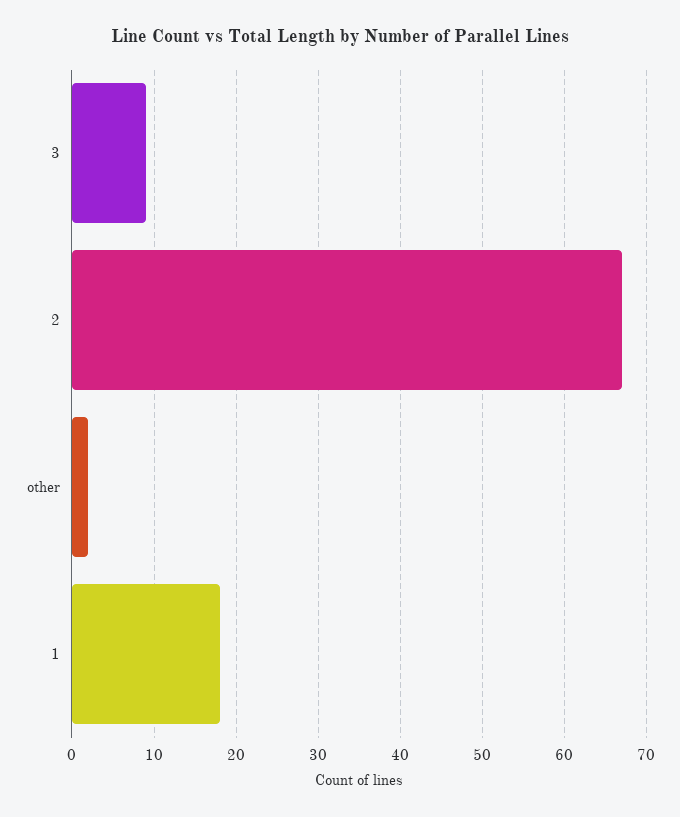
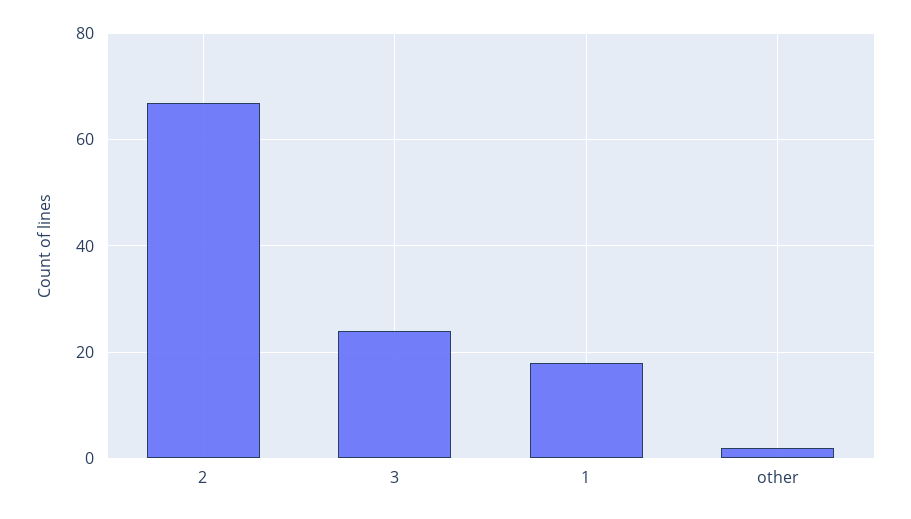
3: 9 -> 25

